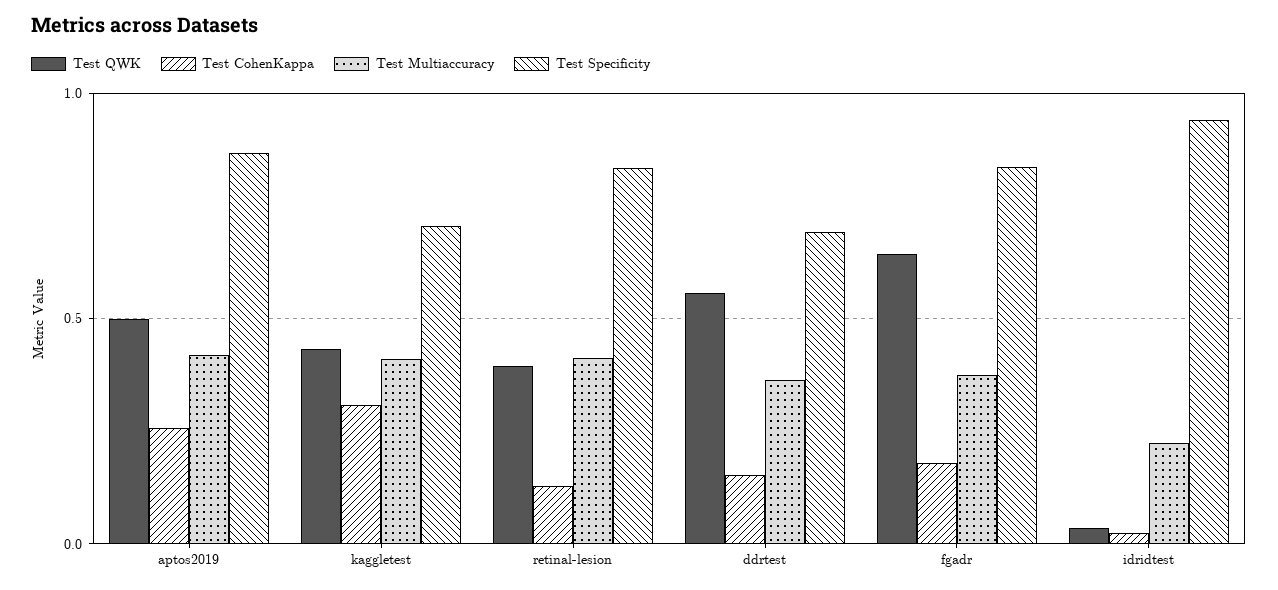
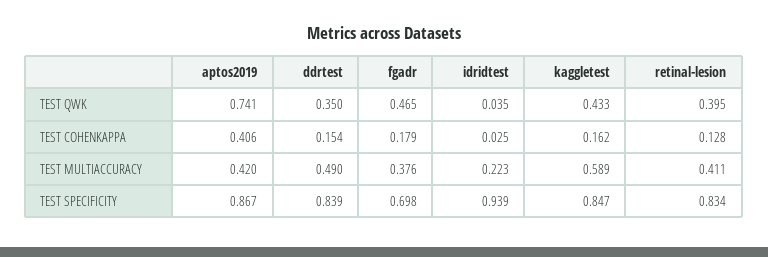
Test QWK, aptos2019: 0.5 -> 0.741
Test CohenKappa, aptos2019: 0.25 -> 0.406
Test CohenKappa, kaggletest: 0.3 -> 0.162
Test Multiaccuracy, kaggletest: 0.4 -> 0.589
Test Specificity, kaggletest: 0.7 -> 0.847
Test QWK, ddrtest: 0.55 -> 0.35
Test Multiaccuracy, ddrtest: 0.35 -> 0.49
Test Specificity, ddrtest: 0.7 -> 0.839
Test QWK, fgadr: 0.65 -> 0.465
Test Specificity, fgadr: 0.85 -> 0.698

